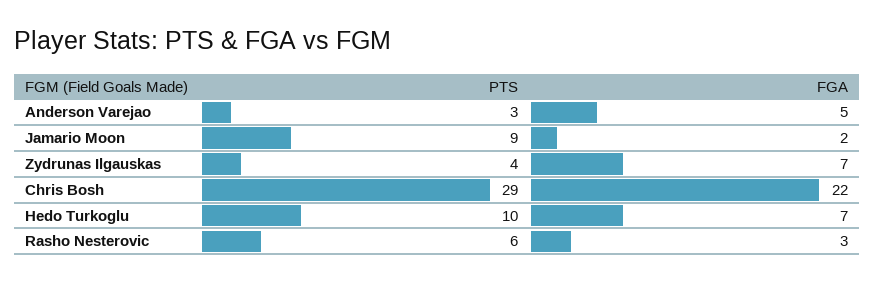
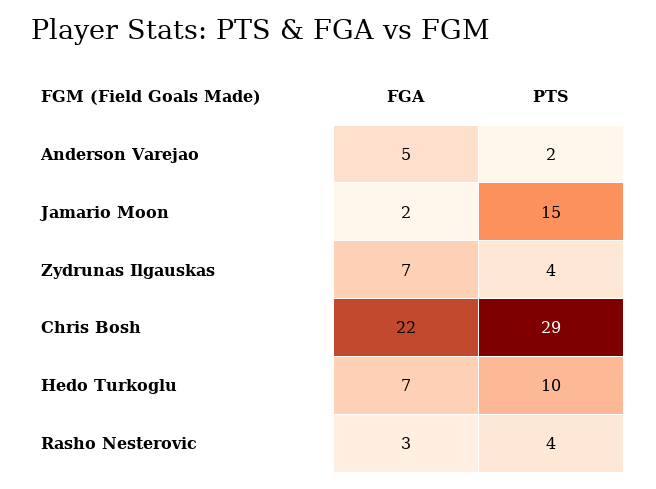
PTS, Anderson Varejao: 3 -> 2
PTS, Jamario Moon: 9 -> 15
PTS, Rasho Nesterovic: 6 -> 4

